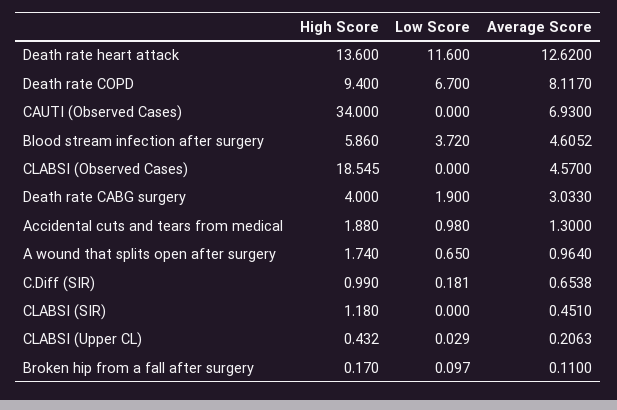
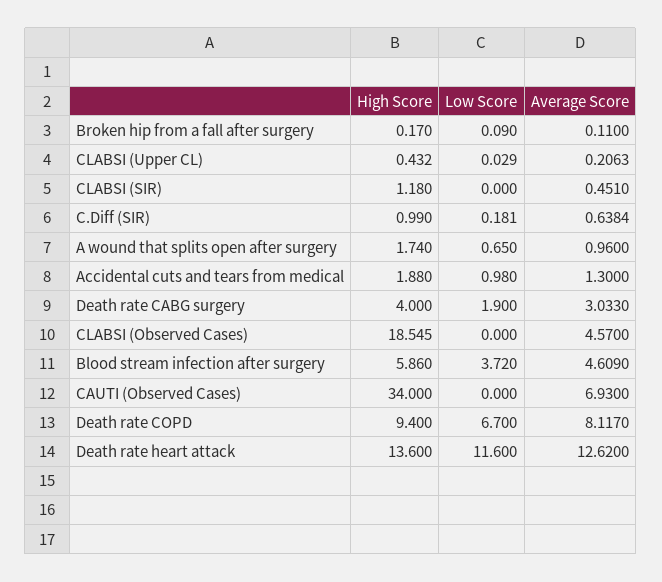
Average Score, Blood stream infection after surgery: 4.6052 -> 4.609
Average Score, A wound that splits open after surgery: 0.964 -> 0.96
Average Score, C.Diff (SIR): 0.6538 -> 0.6384
Low Score, Broken hip from a fall after surgery: 0.097 -> 0.09

